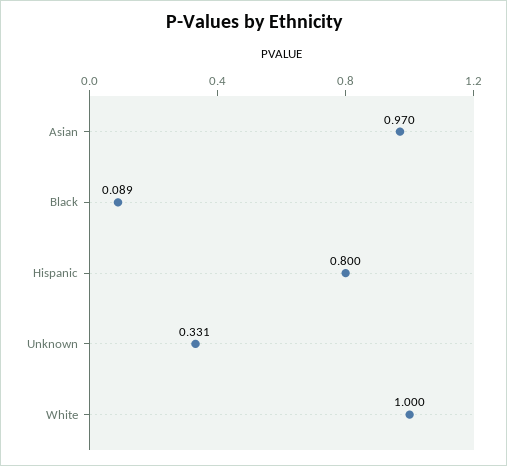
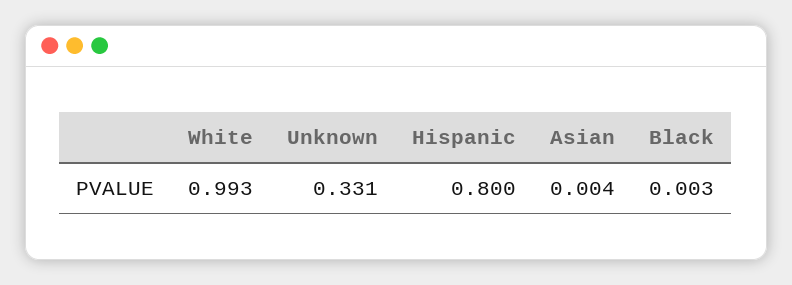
Asian: 0.97 -> 0.004
Black: 0.089 -> 0.003
White: 1 -> 0.993

